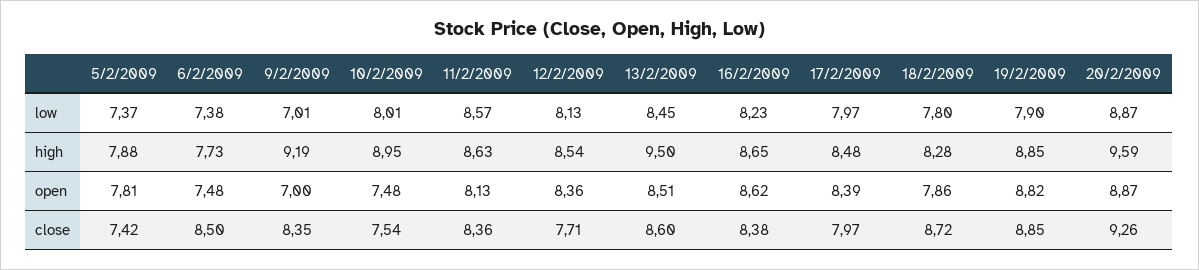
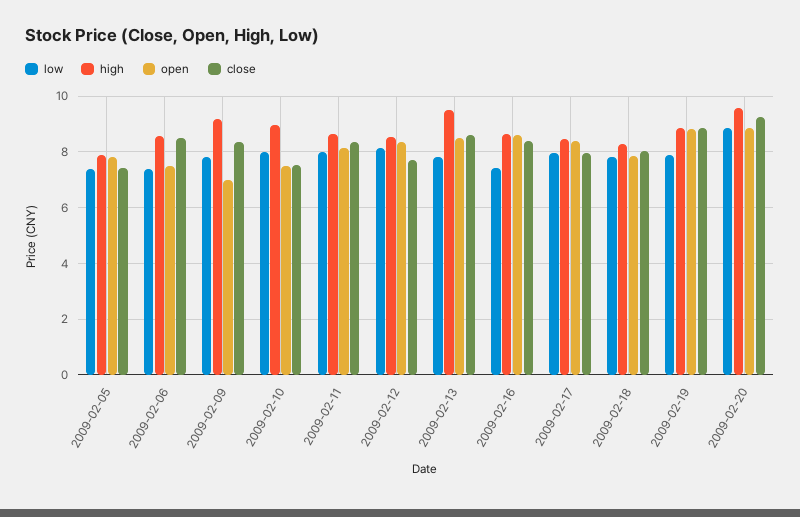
low, 9/2/2009: 7.01 -> 7.75
low, 11/2/2009: 8.57 -> 8
low, 13/2/2009: 8.45 -> 7.75
low, 16/2/2009: 8.23 -> 7.5
high, 6/2/2009: 7.73 -> 8.5
close, 18/2/2009: 8.72 -> 8

